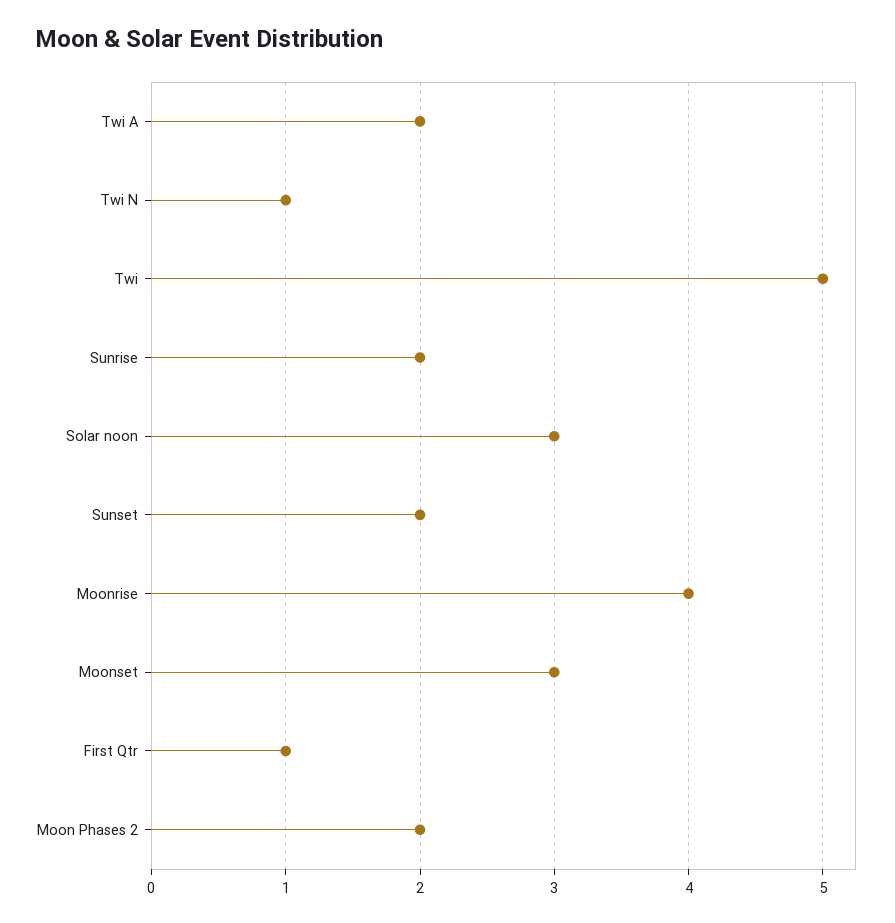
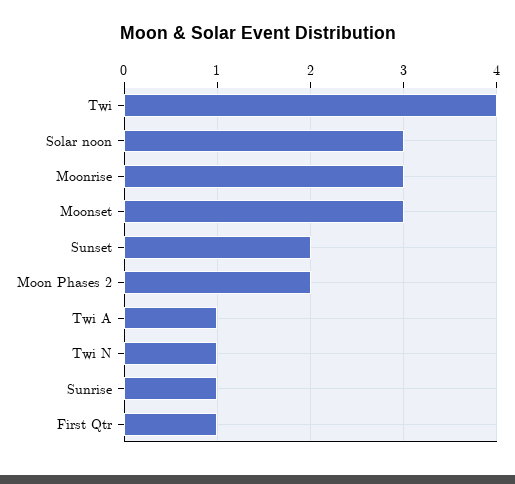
Twi A: 2 -> 1
Twi: 5 -> 4
Sunrise: 2 -> 1
Moonrise: 4 -> 3

